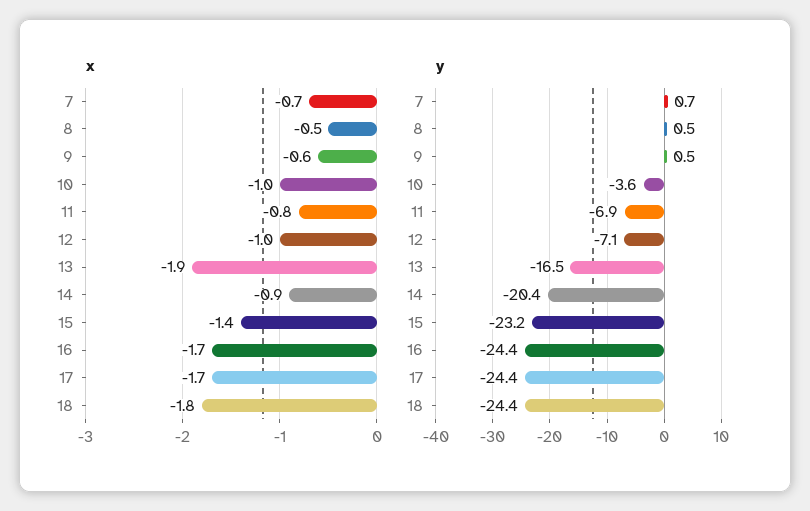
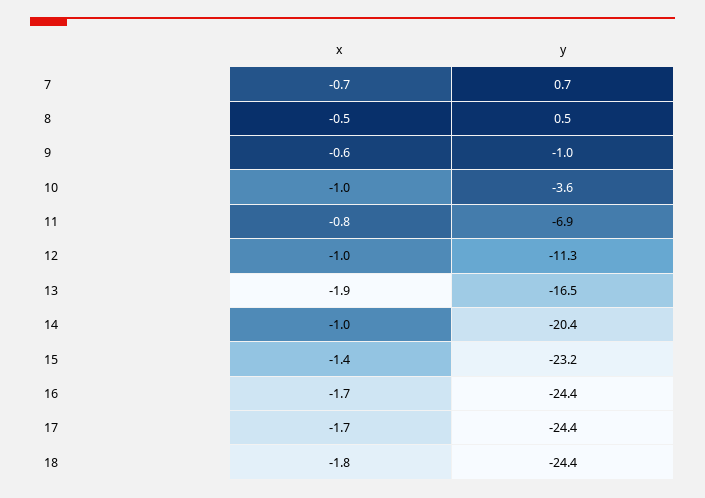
x, 14: -0.9 -> -1
y, 9: 0.5 -> -1
y, 12: -7.1 -> -11.3

